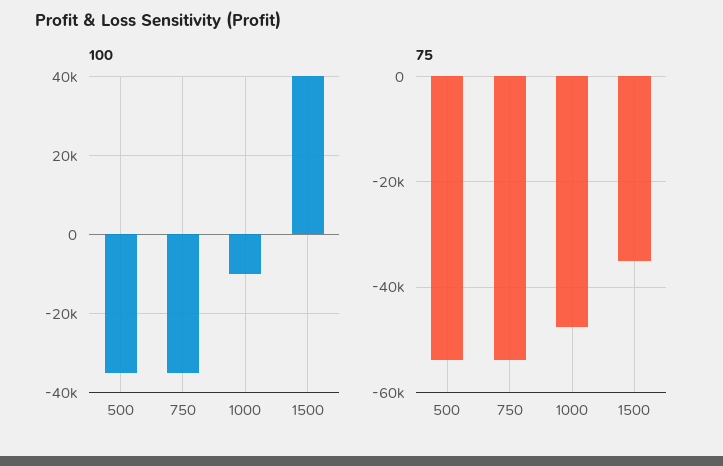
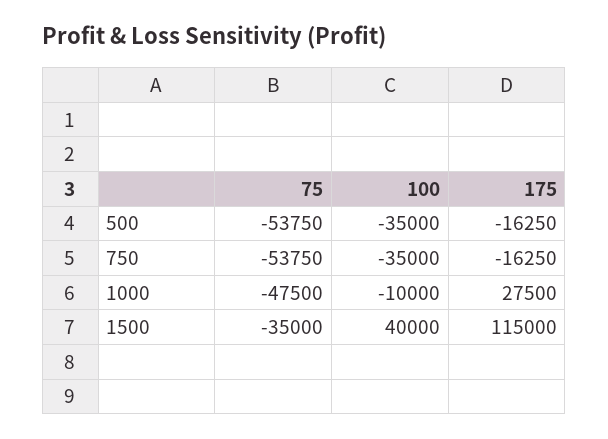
175, 500: none -> -16250
175, 750: none -> -16250
175, 1000: none -> 27500
175, 1500: none -> 115000

